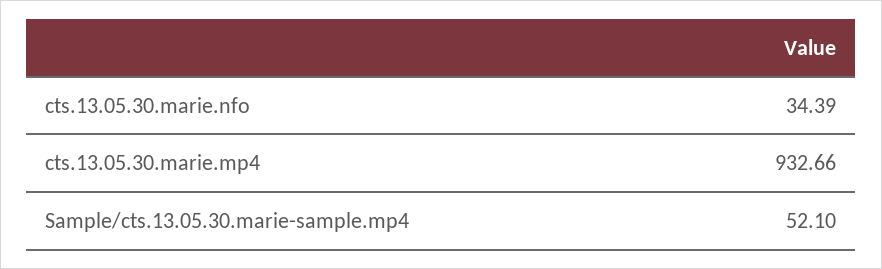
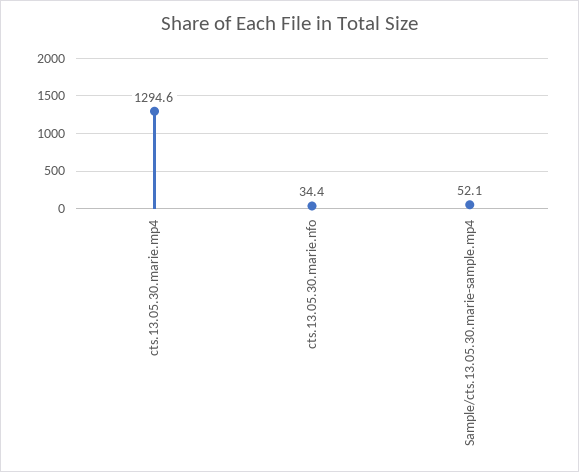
cts.13.05.30.marie.mp4: 932.66 -> 1294.6

